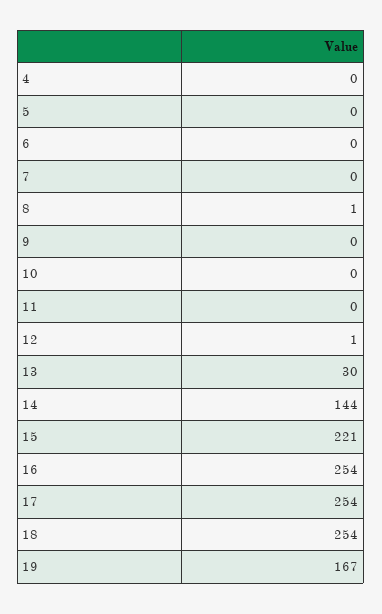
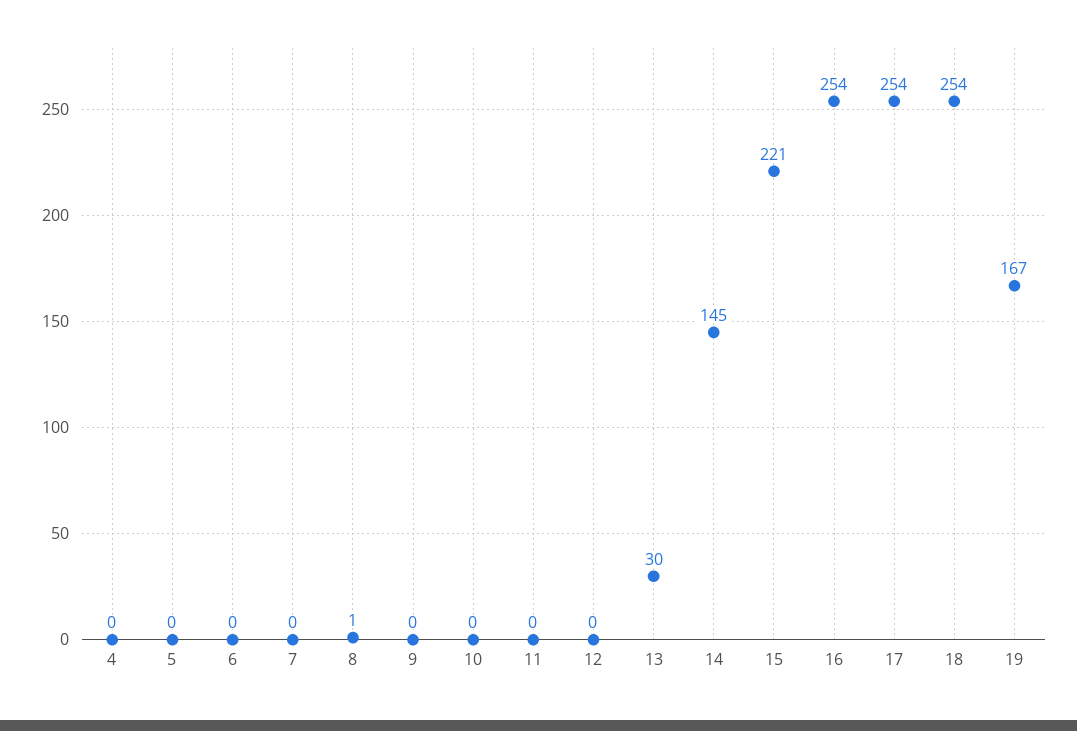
12: 1 -> 0
14: 144 -> 145

